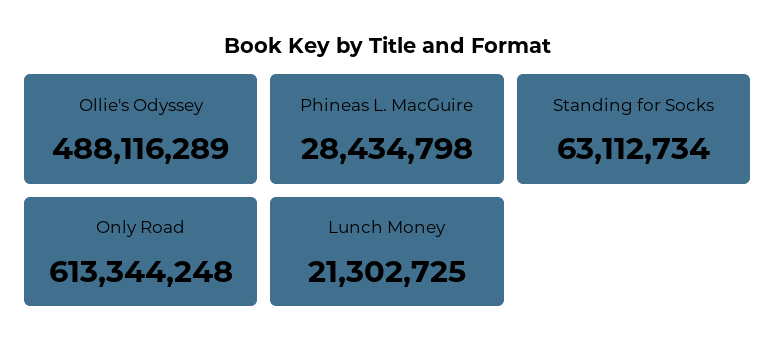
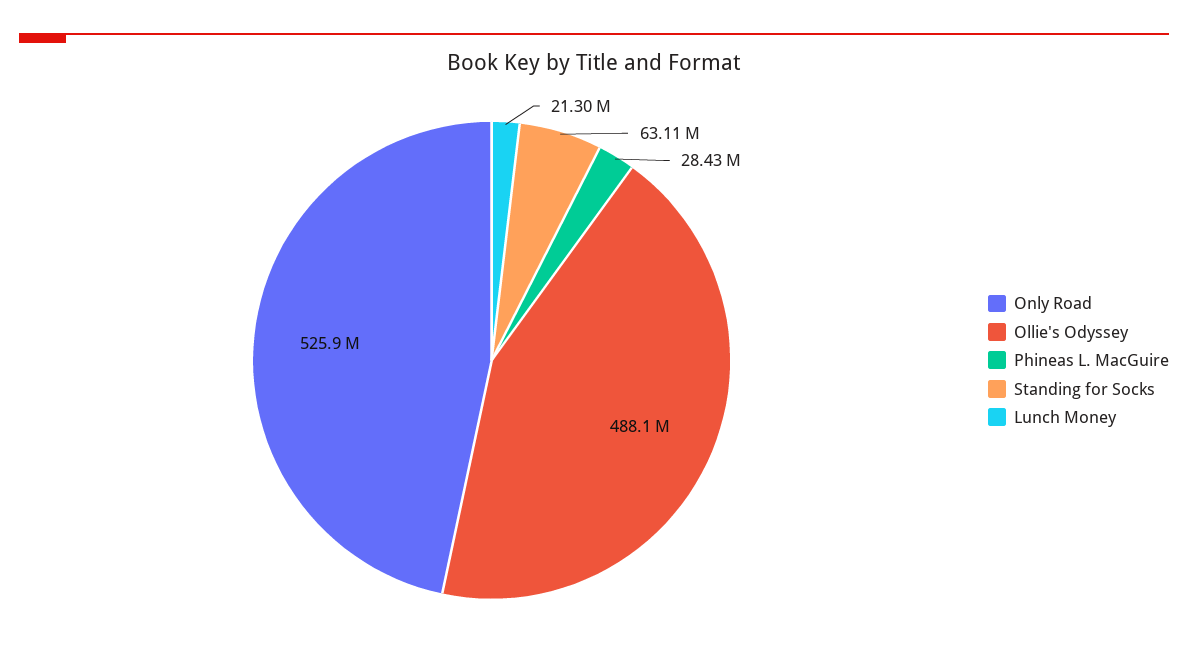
Only Road: 613344248 -> 525900000

